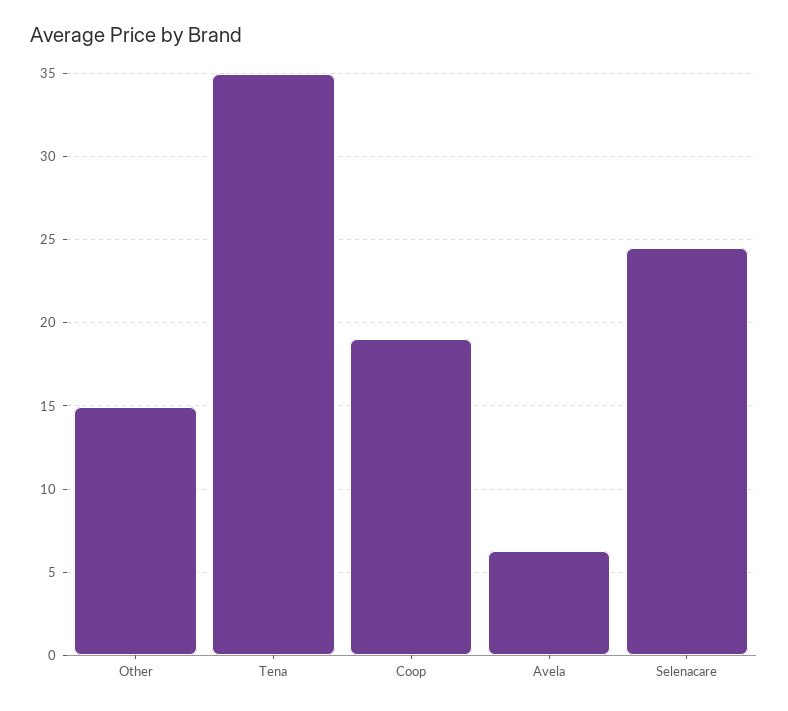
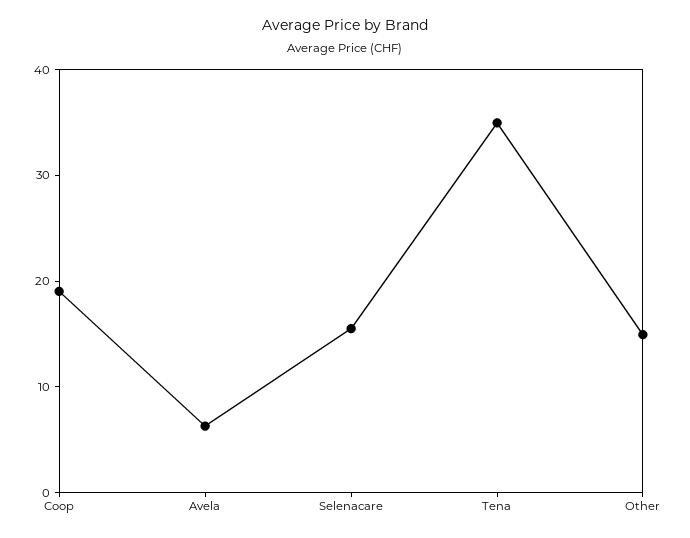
Selenacare: 24.5 -> 16

